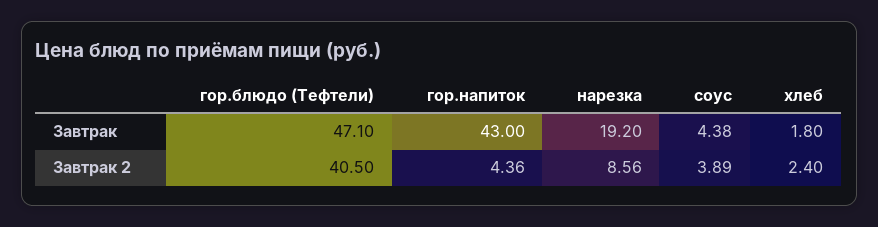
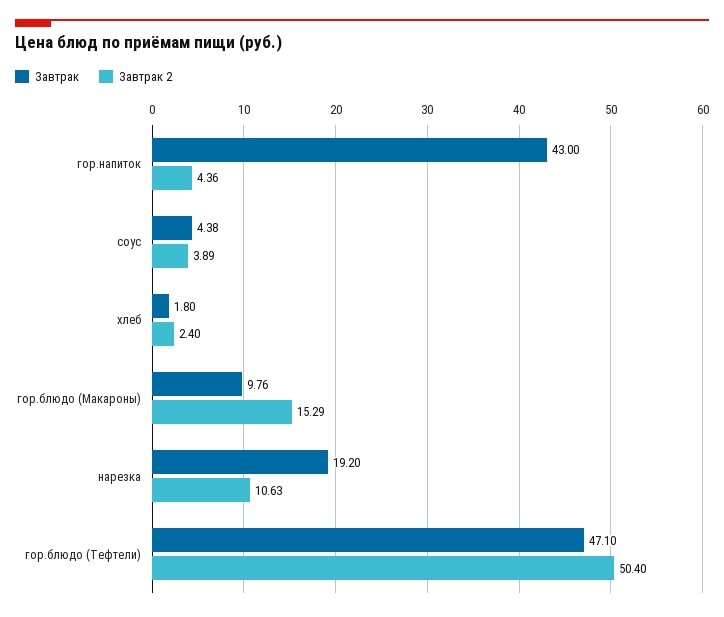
Завтрак 2, гор.блюдо (Тефтели): 40.5 -> 50.4
Завтрак 2, нарезка: 8.56 -> 10.63
Завтрак, гор.блюдо (Макароны): none -> 9.76
Завтрак 2, гор.блюдо (Макароны): none -> 15.29

